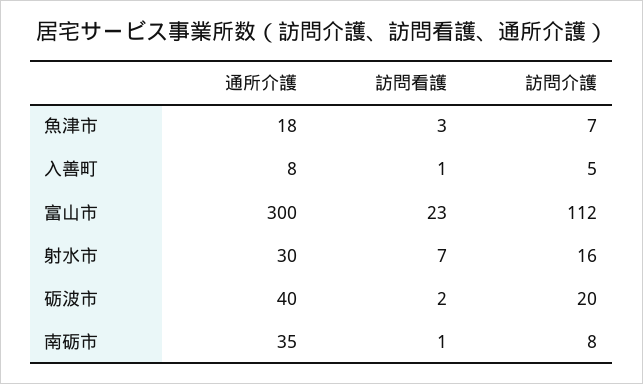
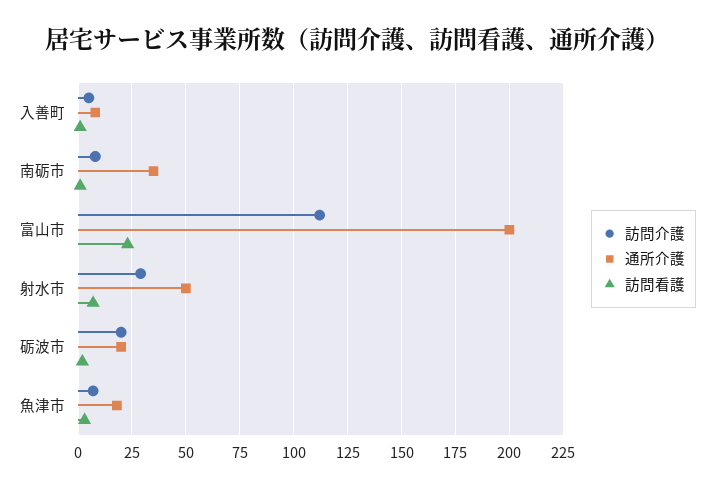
通所介護, 富山市: 300 -> 200
通所介護, 射水市: 30 -> 50
訪問介護, 射水市: 16 -> 30
通所介護, 砺波市: 40 -> 20

